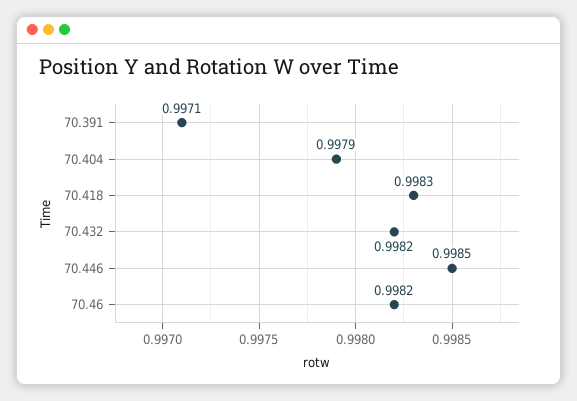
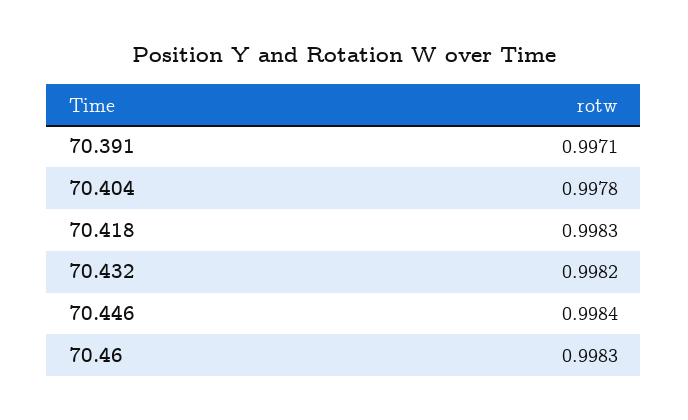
70.404: 0.9979 -> 0.9978
70.446: 0.9985 -> 0.9984
70.46: 0.9982 -> 0.9983

